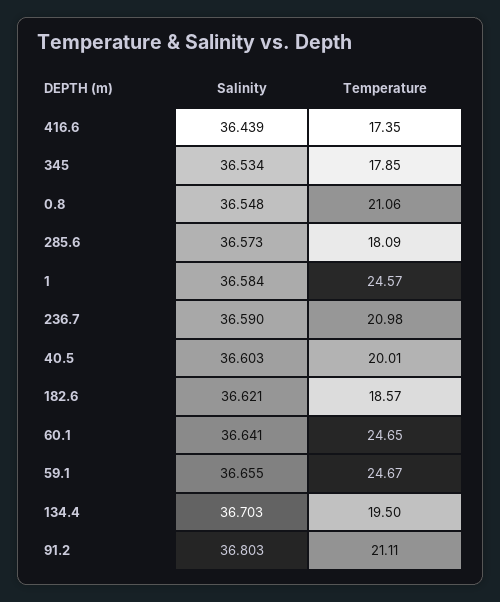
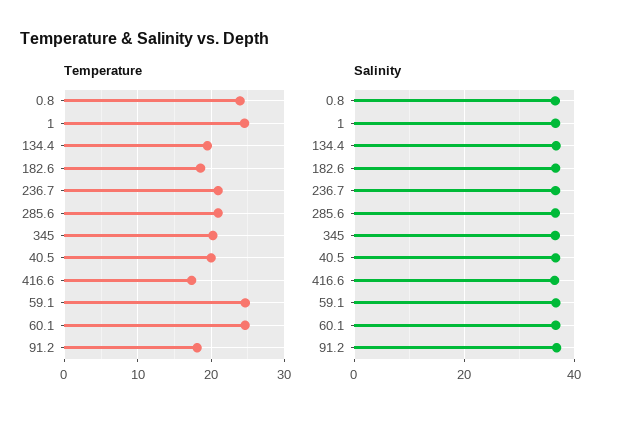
Temperature, 345: 17.85 -> 20
Temperature, 0.8: 21.06 -> 24
Temperature, 285.6: 18.09 -> 21
Temperature, 91.2: 21.11 -> 18

